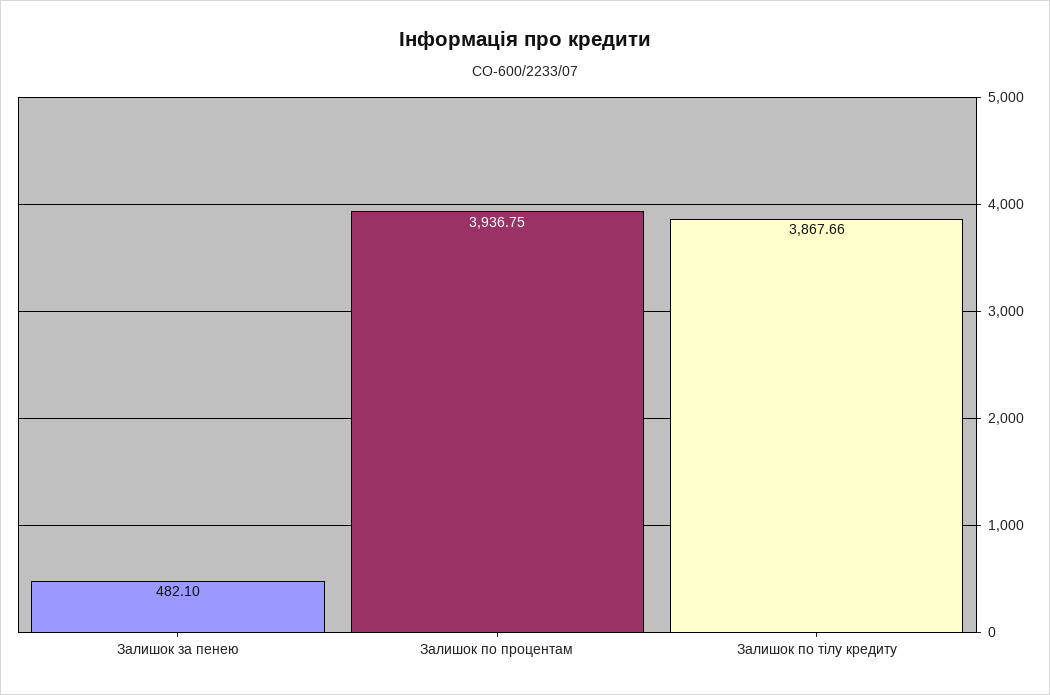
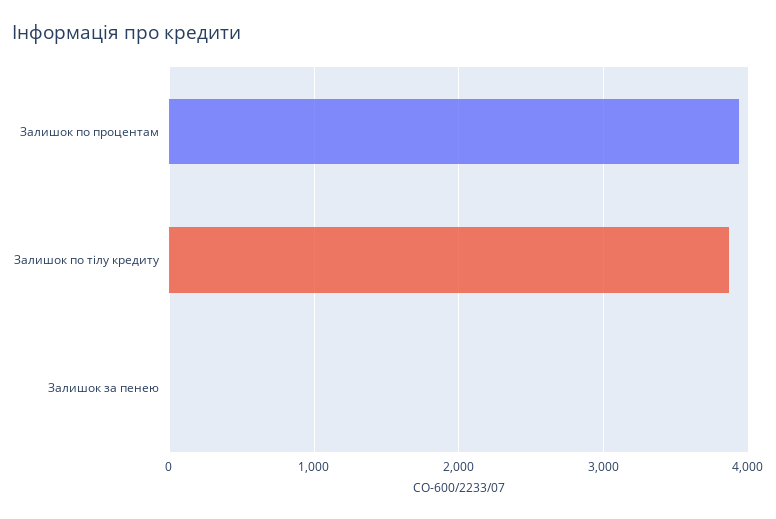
Залишок за пенею: 482.1 -> 0

